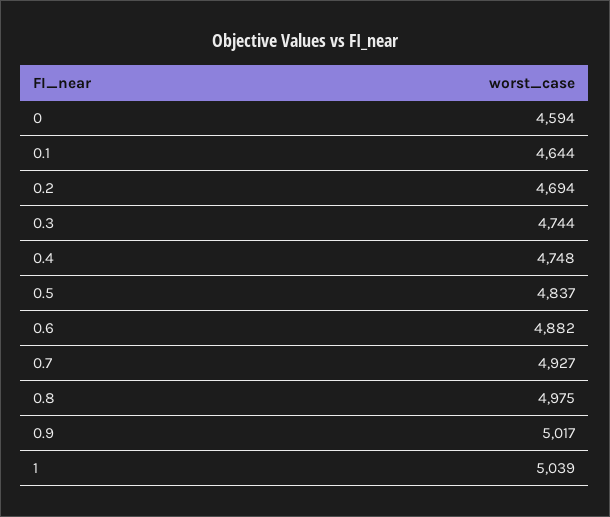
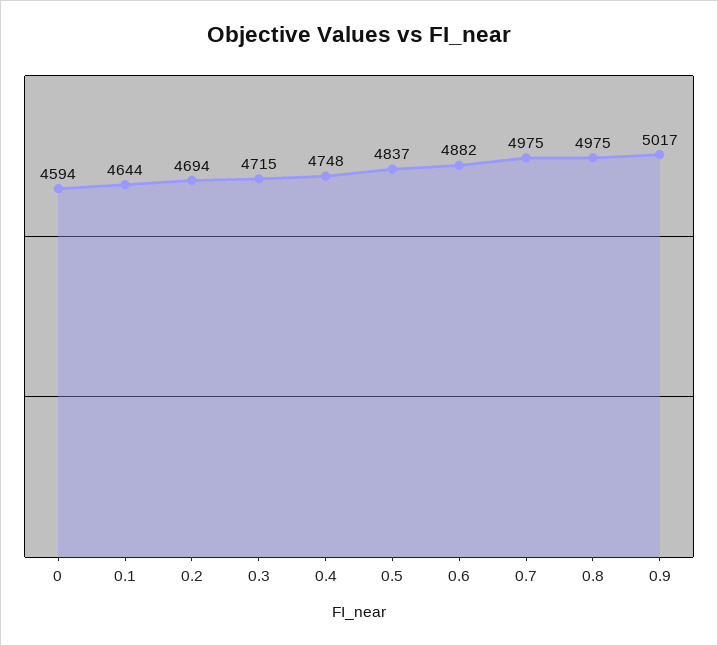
0.3: 4744 -> 4715
0.7: 4927 -> 4975
1: 5039 -> none

